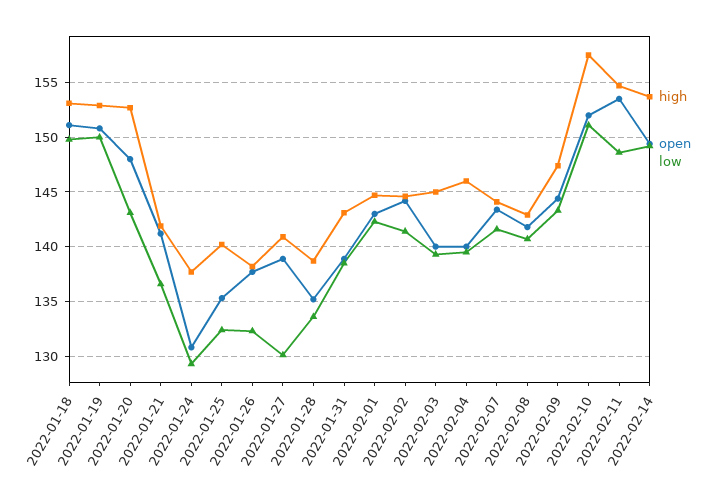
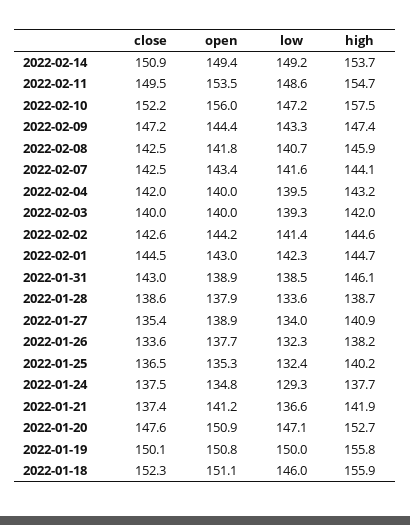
high, 2022-01-18: 153 -> 155.9
low, 2022-01-18: 150 -> 146
high, 2022-01-19: 153 -> 155.8
open, 2022-01-20: 148 -> 150.9
low, 2022-01-20: 143 -> 147.1
open, 2022-01-24: 131 -> 134.8
low, 2022-01-27: 130 -> 134
open, 2022-01-28: 135 -> 137.9
high, 2022-01-31: 143 -> 146.1
high, 2022-02-03: 145 -> 142
high, 2022-02-04: 146 -> 143.2
high, 2022-02-08: 143 -> 145.9
open, 2022-02-10: 152 -> 156
low, 2022-02-10: 151 -> 147.2
close, 2022-02-14: none -> 150.9
close, 2022-02-11: none -> 149.5
close, 2022-02-10: none -> 152.2
close, 2022-02-09: none -> 147.2
close, 2022-02-08: none -> 142.5
close, 2022-02-07: none -> 142.5
close, 2022-02-04: none -> 142
close, 2022-02-03: none -> 140
close, 2022-02-02: none -> 142.6
close, 2022-02-01: none -> 144.5
close, 2022-01-31: none -> 143
close, 2022-01-28: none -> 138.6
close, 2022-01-27: none -> 135.4
close, 2022-01-26: none -> 133.6
close, 2022-01-25: none -> 136.5
close, 2022-01-24: none -> 137.5
close, 2022-01-21: none -> 137.4
close, 2022-01-20: none -> 147.6
close, 2022-01-19: none -> 150.1
close, 2022-01-18: none -> 152.3

